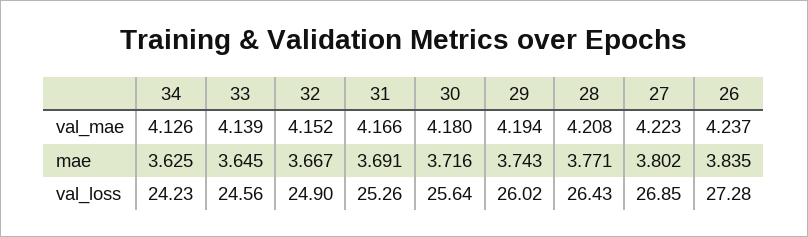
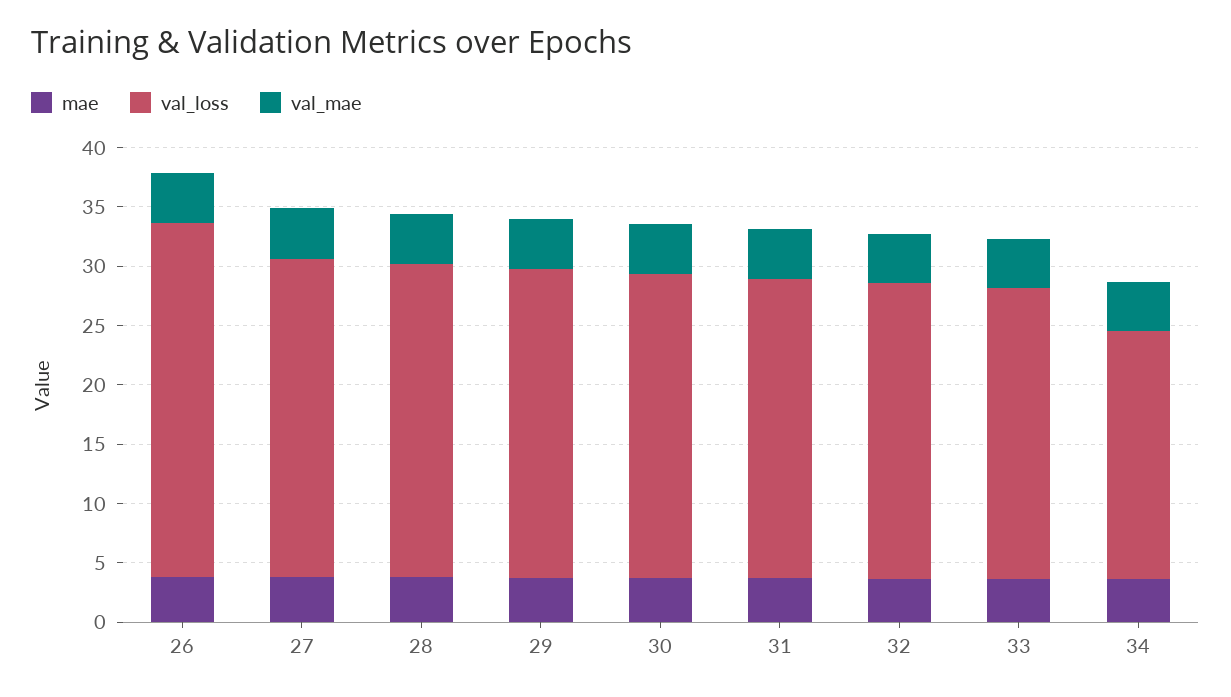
val_loss, 34: 24.23 -> 21
val_loss, 26: 27.28 -> 30

